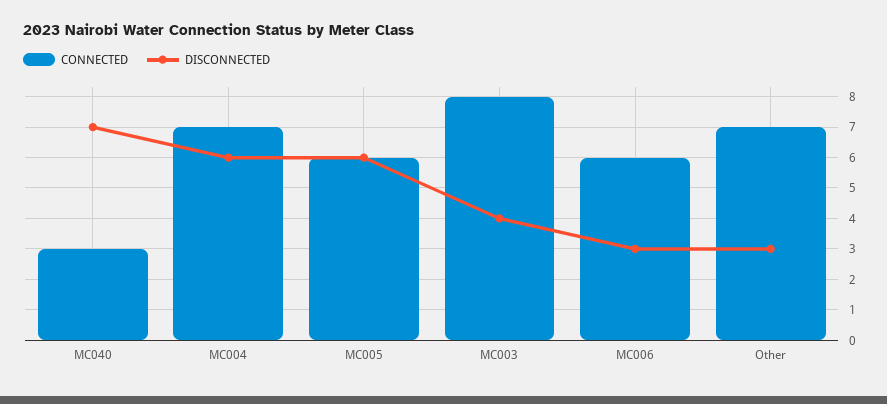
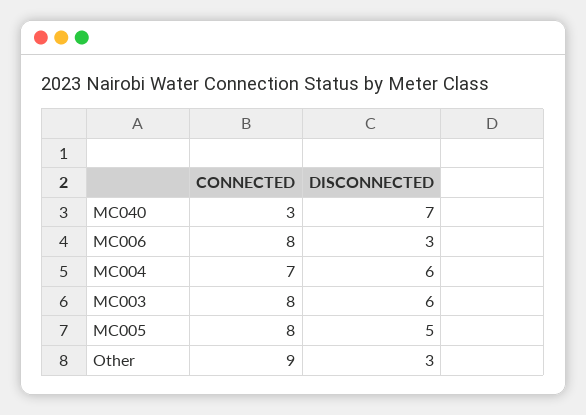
CONNECTED, MC005: 6 -> 8
DISCONNECTED, MC005: 6 -> 5
DISCONNECTED, MC003: 4 -> 6
CONNECTED, MC006: 6 -> 8
CONNECTED, Other: 7 -> 9

